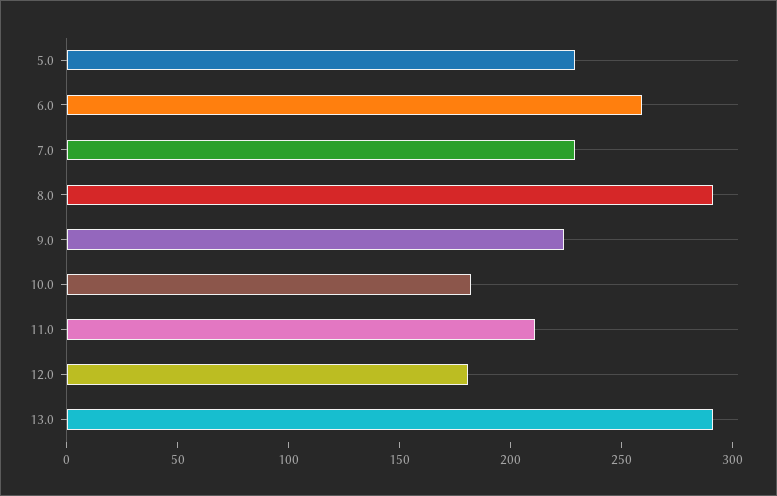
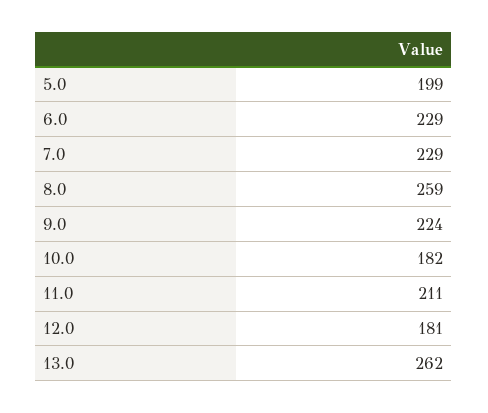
5.0: 230 -> 199
6.0: 260 -> 229
8.0: 290 -> 259
13.0: 290 -> 262

